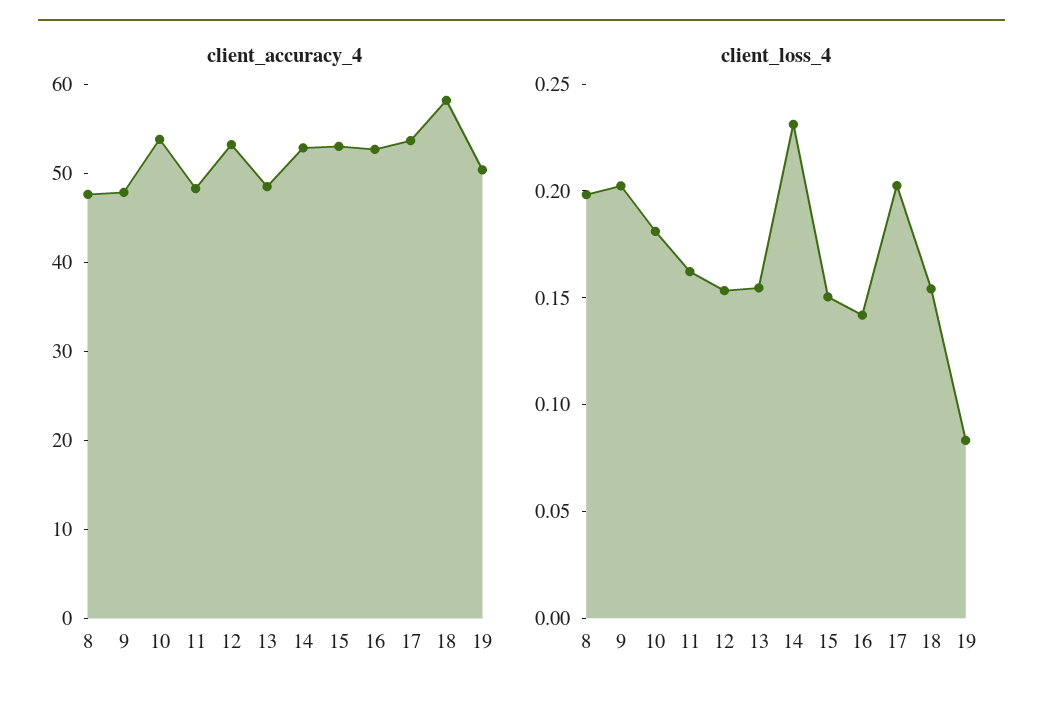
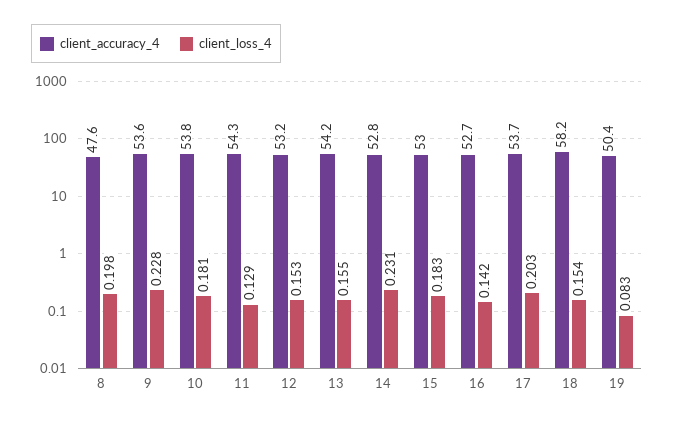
client_accuracy_4, 9: 48 -> 53.6
client_accuracy_4, 11: 48 -> 54.3
client_accuracy_4, 13: 48 -> 54.2
client_loss_4, 9: 0.2 -> 0.228
client_loss_4, 11: 0.16 -> 0.129
client_loss_4, 15: 0.15 -> 0.183

